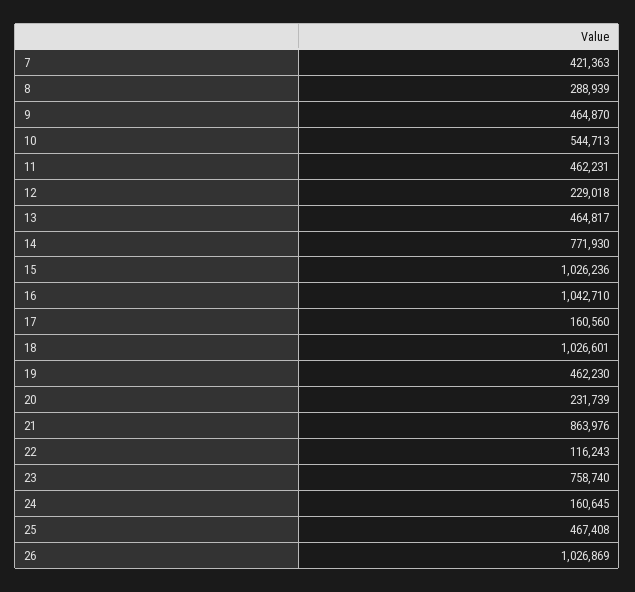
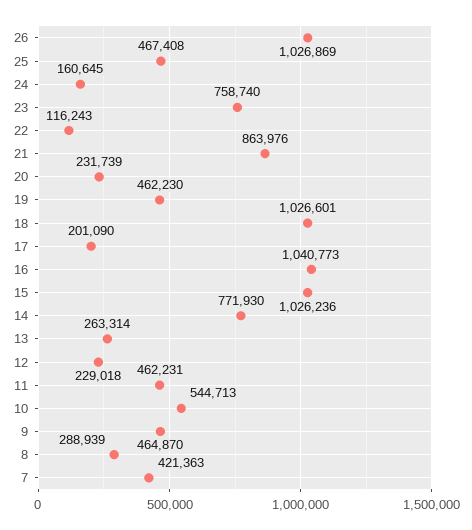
13: 464817 -> 263314
16: 1042710 -> 1040773
17: 160560 -> 201090

